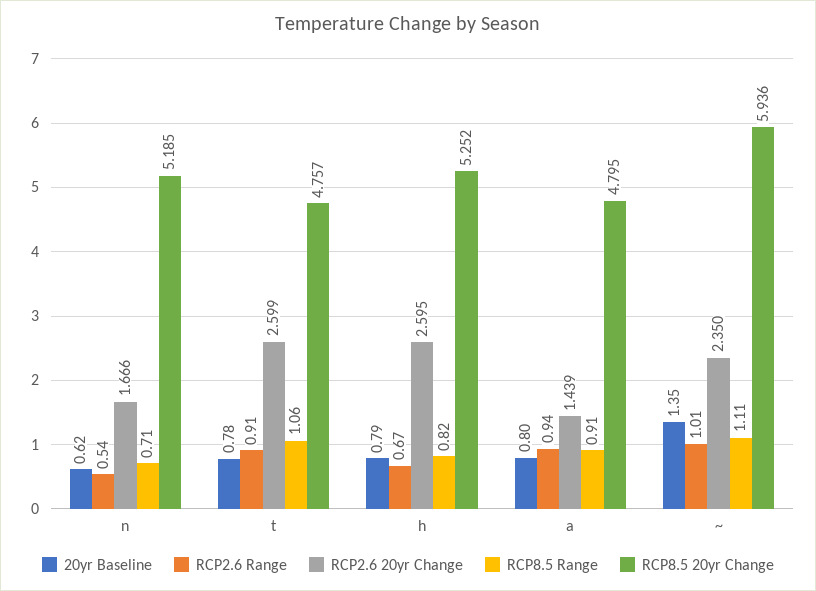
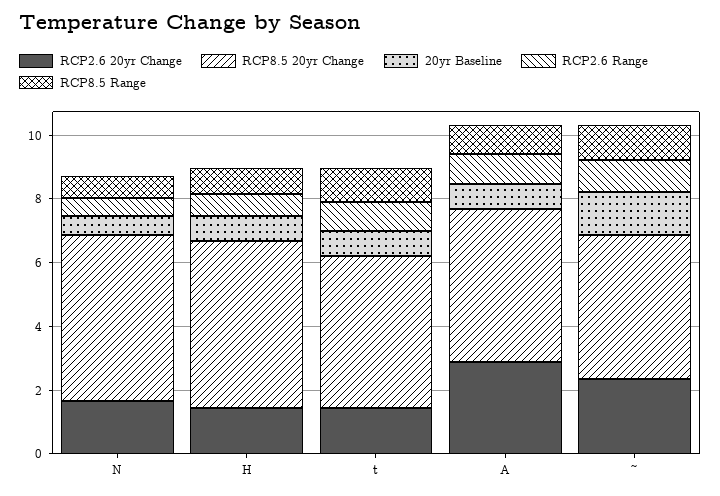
RCP2.6 20yr Change, t: 2.599 -> 1.5
RCP2.6 20yr Change, h: 2.595 -> 1.5
RCP2.6 20yr Change, a: 1.439 -> 3
RCP8.5 20yr Change, ~: 5.936 -> 4.5

